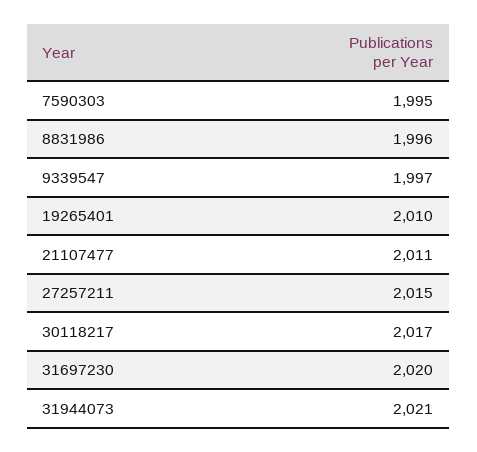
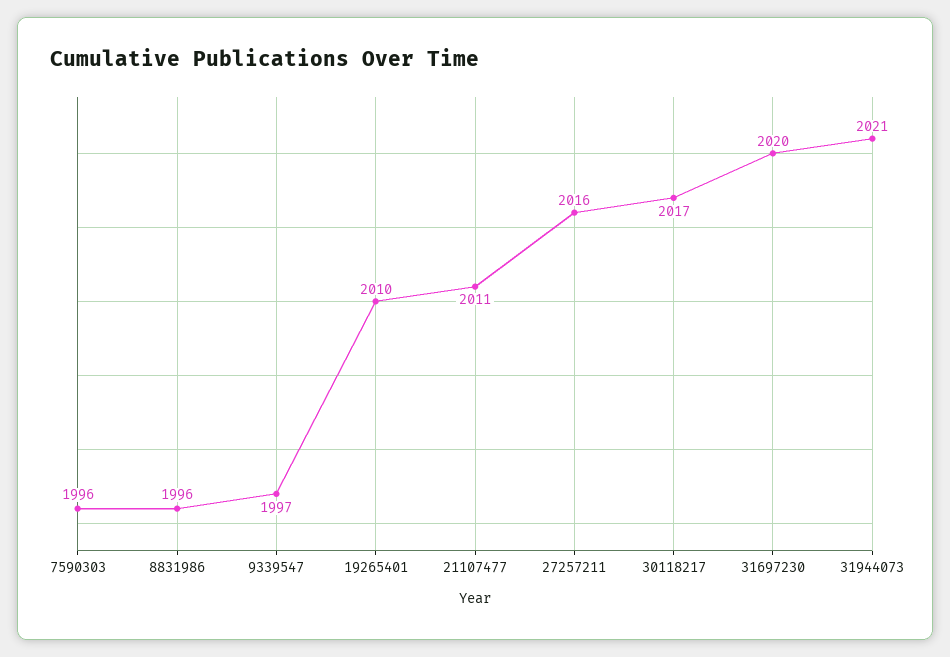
7590303: 1995 -> 1996
27257211: 2015 -> 2016

